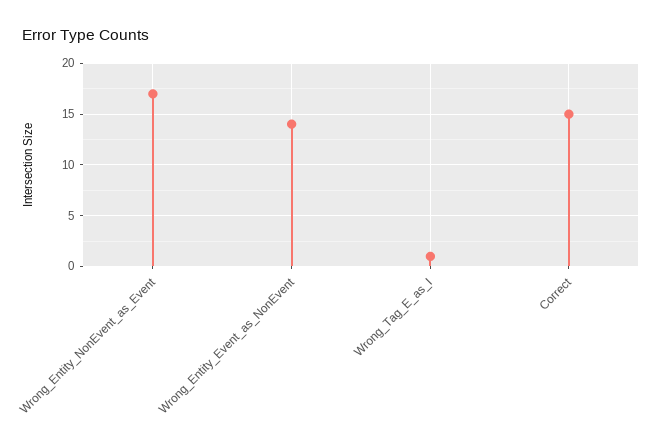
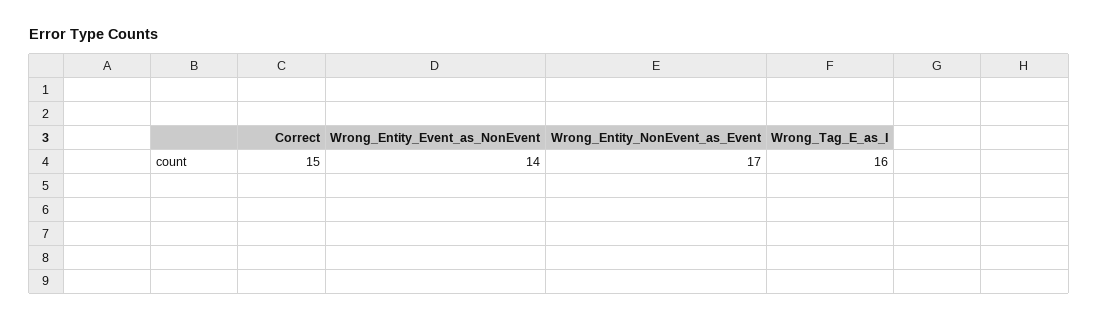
Wrong_Tag_E_as_I: 1 -> 16

